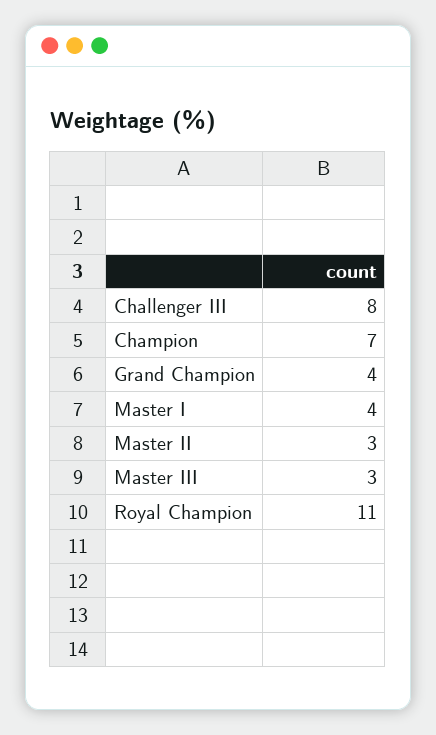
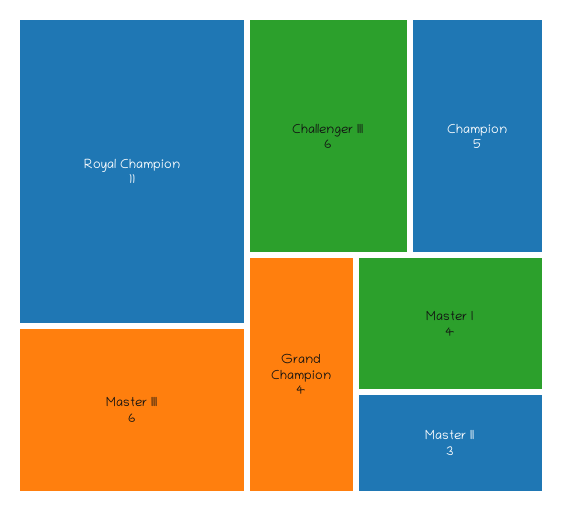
Challenger III: 8 -> 6
Champion: 7 -> 5
Master III: 3 -> 6

